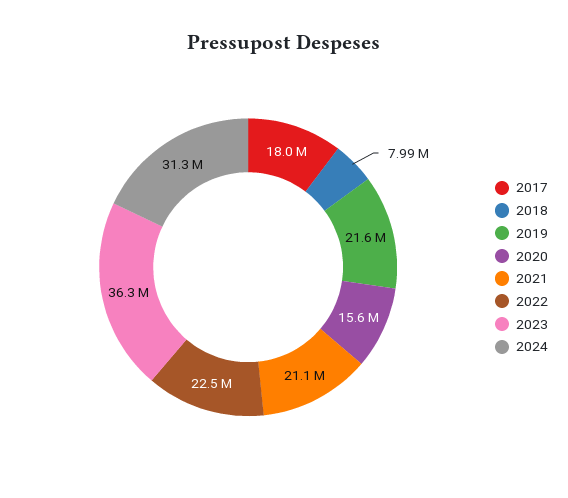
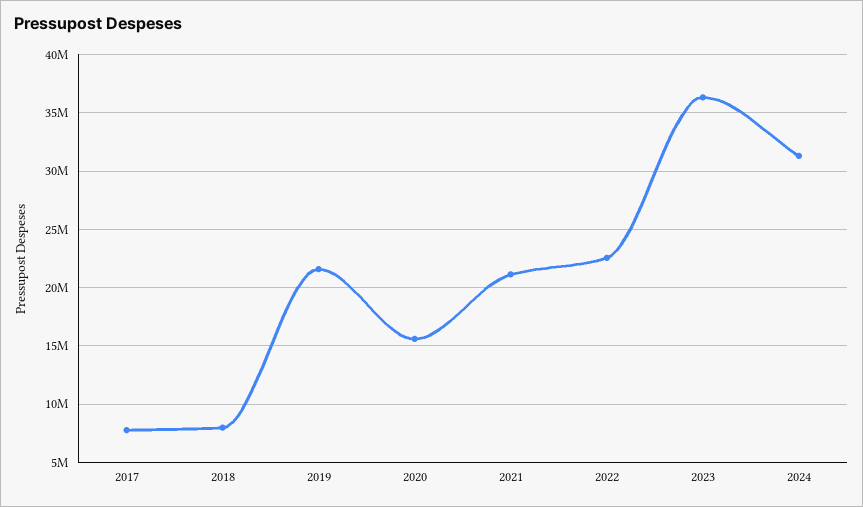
2017: 18000000 -> 8000000

